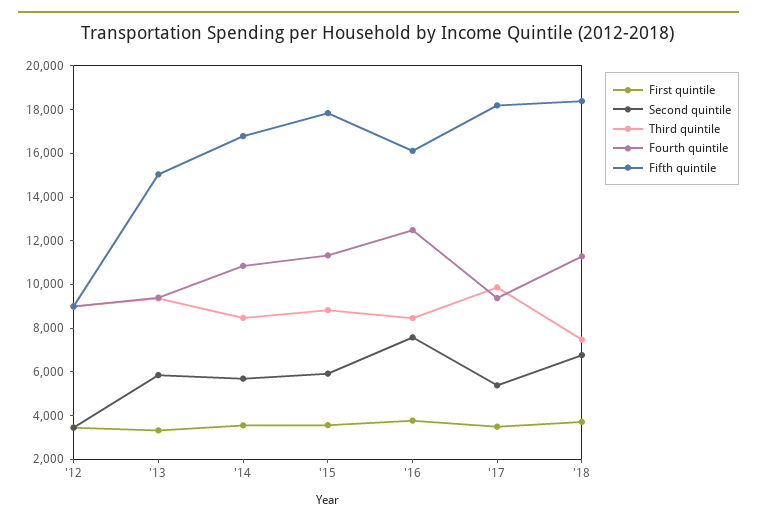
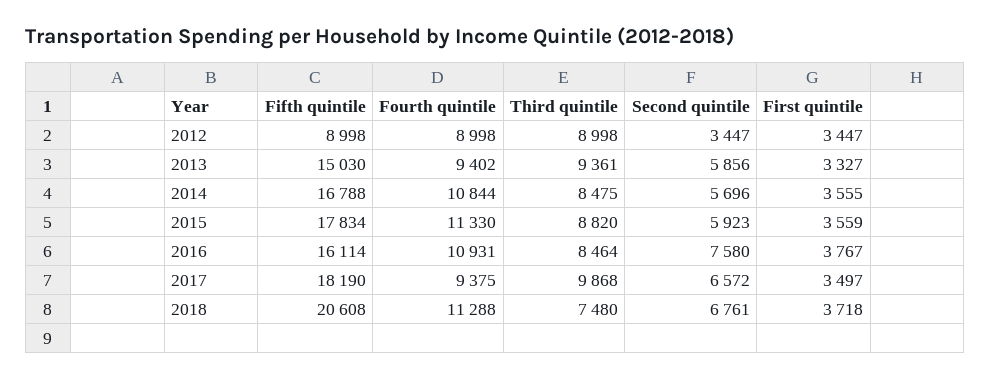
Fourth quintile, '16: 12500 -> 10931
Second quintile, '17: 5500 -> 6572
Fifth quintile, '18: 18500 -> 20608

